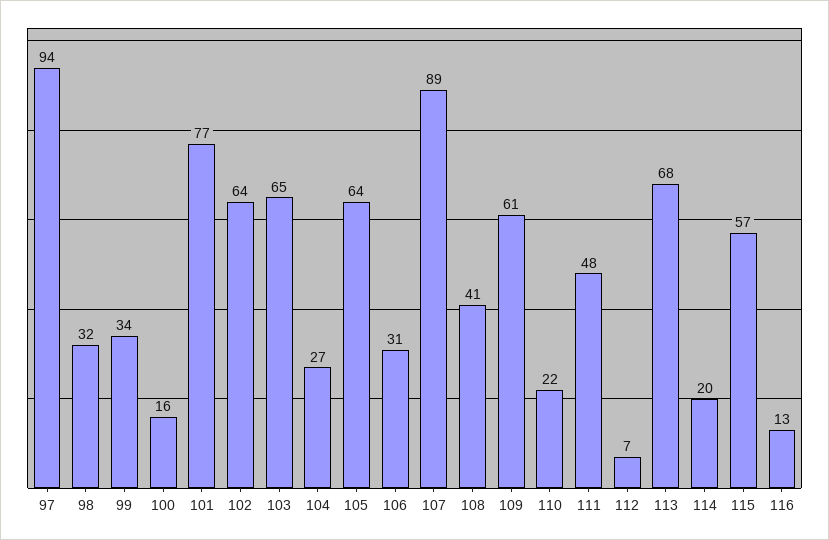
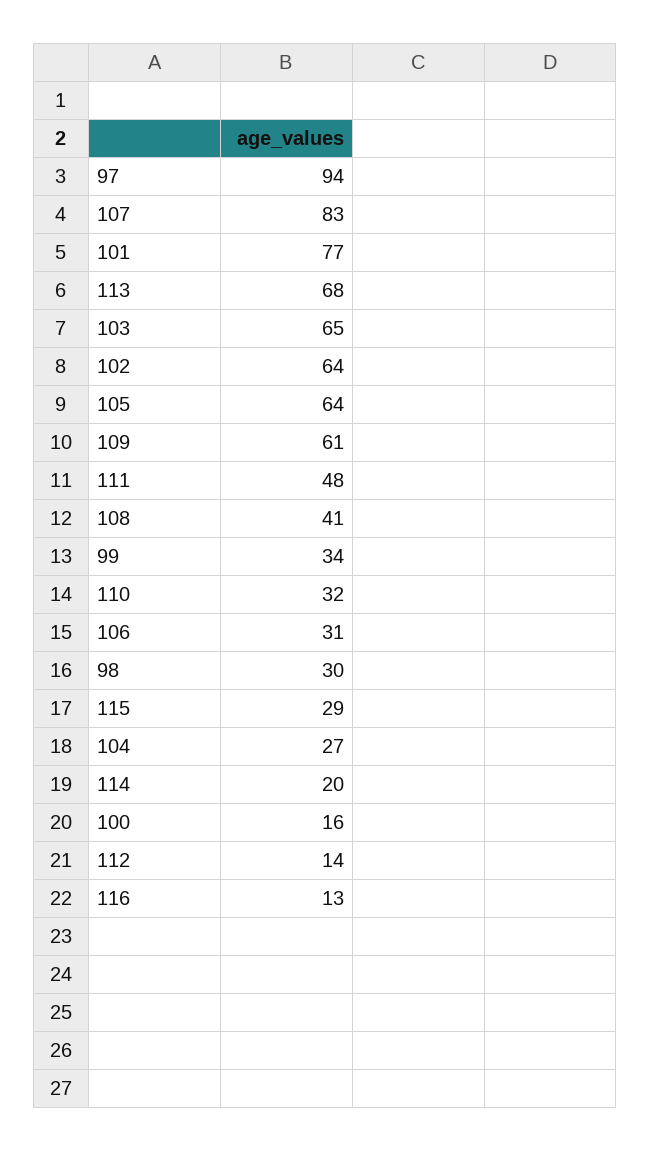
98: 32 -> 30
107: 89 -> 83
110: 22 -> 32
112: 7 -> 14
115: 57 -> 29

